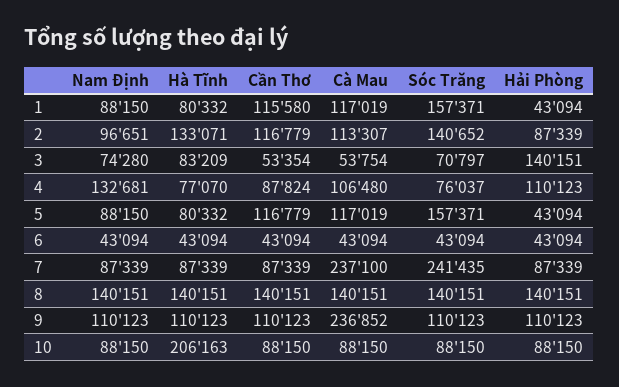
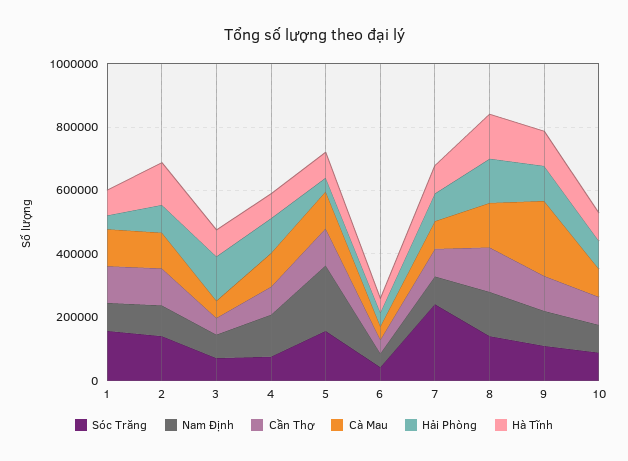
Nam Định, 5: 88150 -> 200000
Cà Mau, 7: 237100 -> 100000
Hà Tĩnh, 10: 206163 -> 100000

